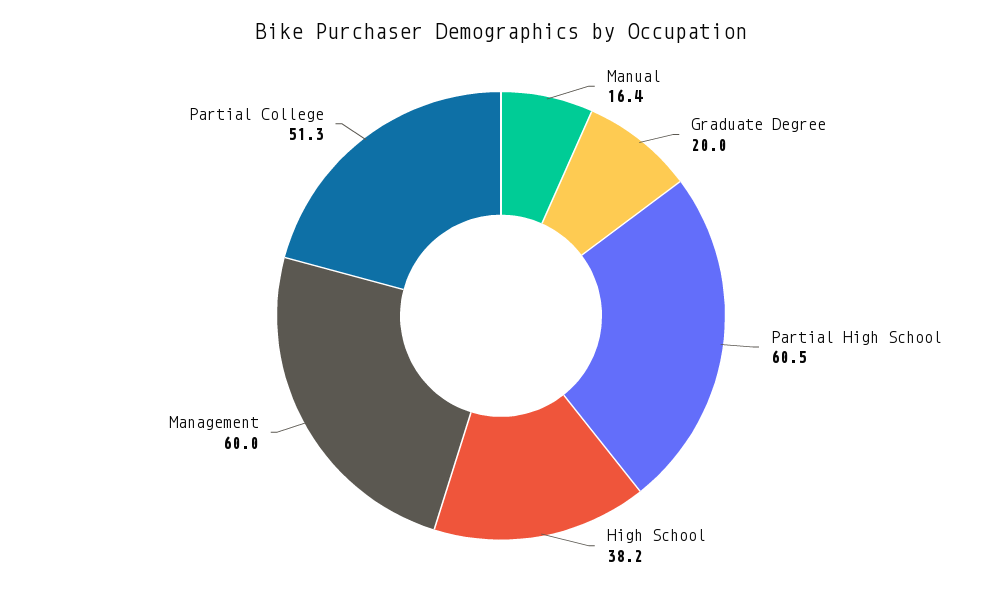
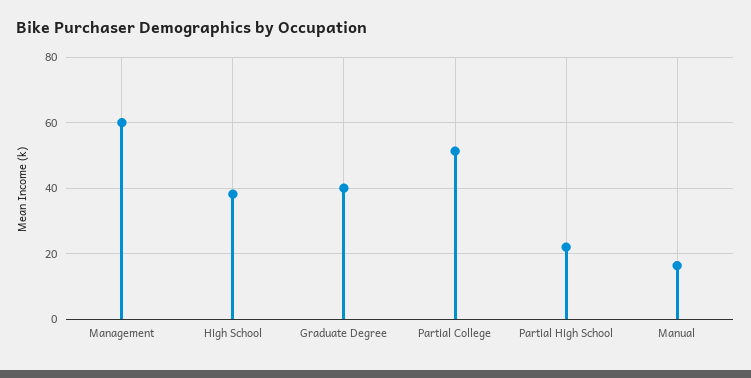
Graduate Degree: 20 -> 40
Partial High School: 60.5 -> 22

